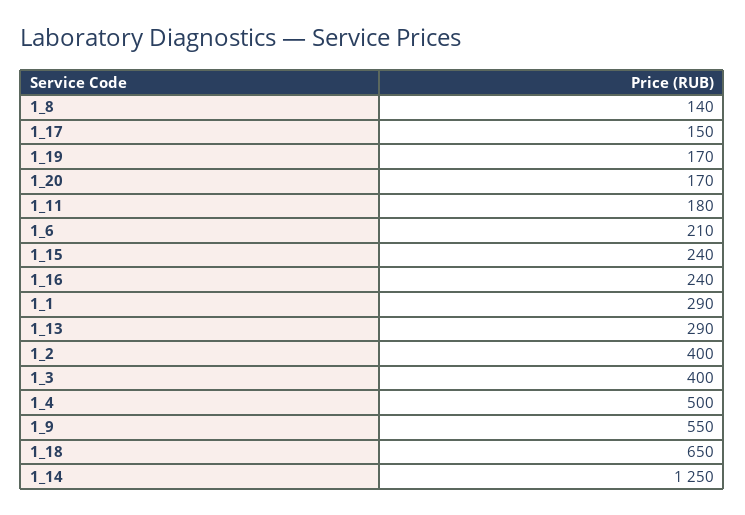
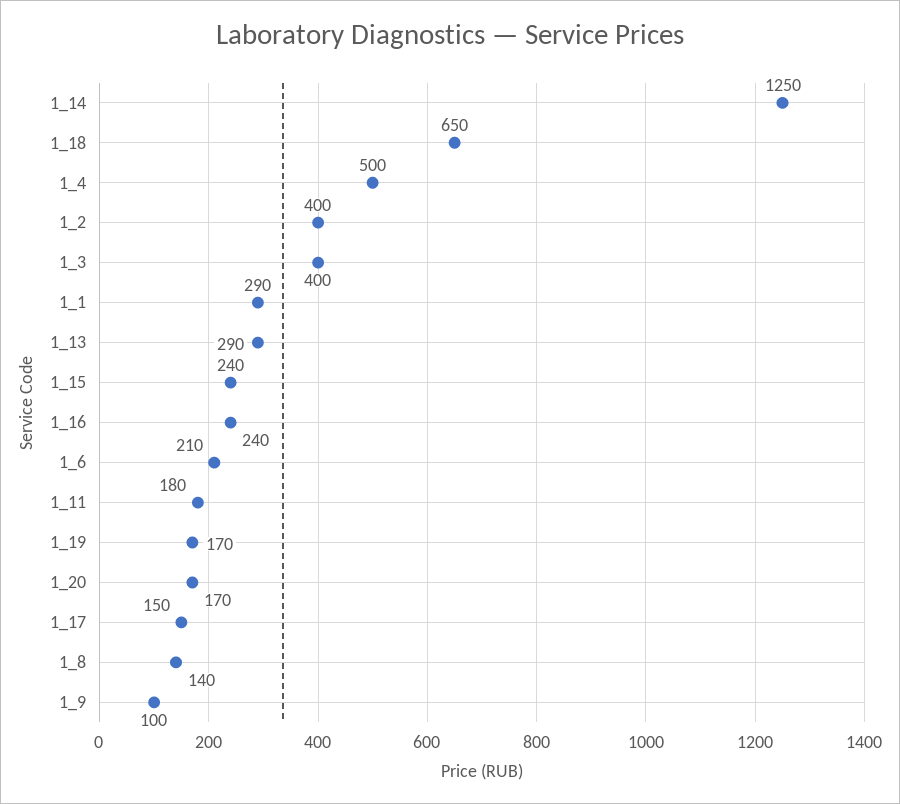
1_9: 550 -> 100

